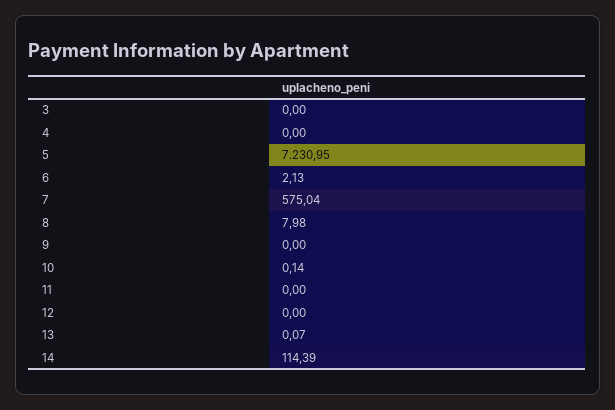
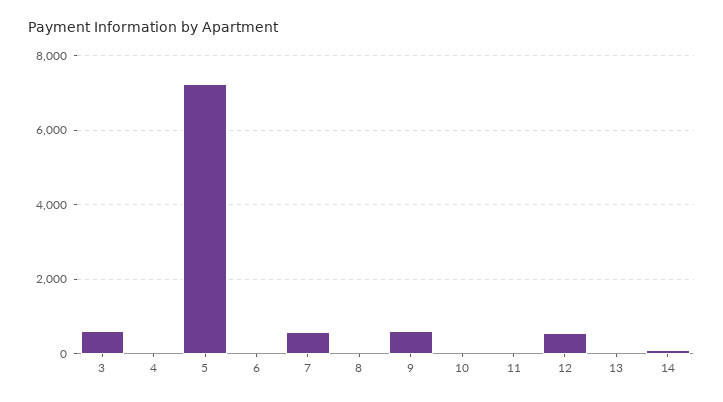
3: 0 -> 600
9: 0 -> 600
12: 0 -> 600

